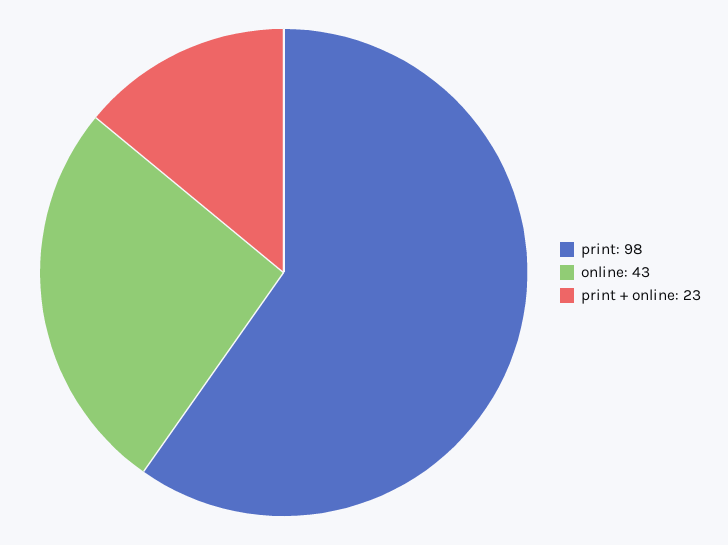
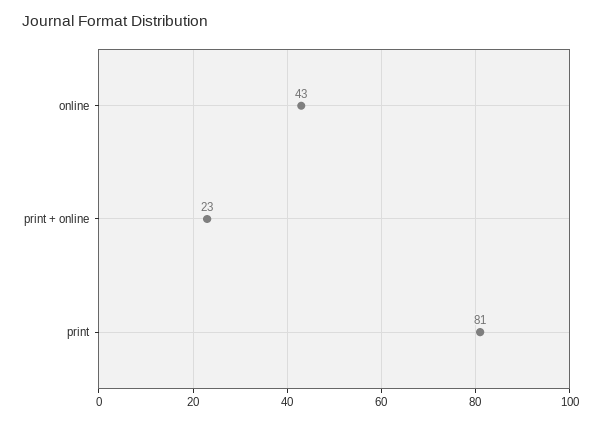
print: 98 -> 81

